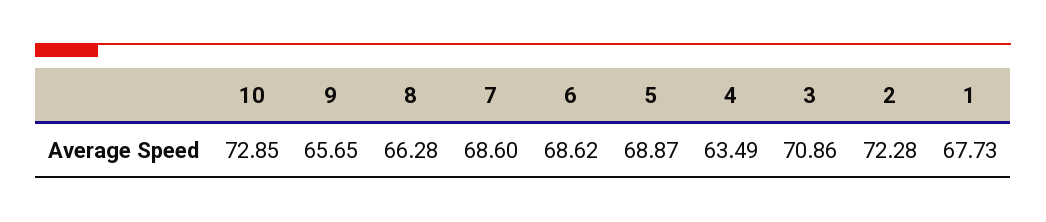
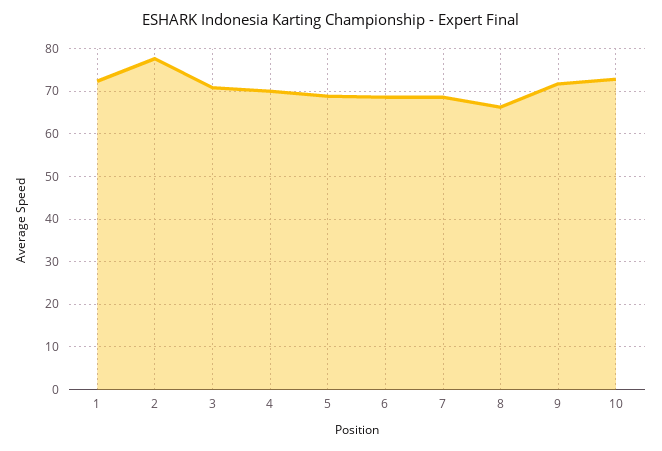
9: 65.65 -> 72
4: 63.49 -> 70
2: 72.28 -> 78
1: 67.73 -> 72

